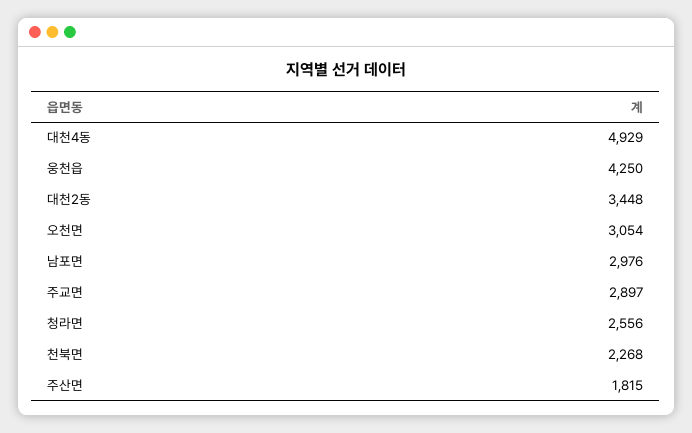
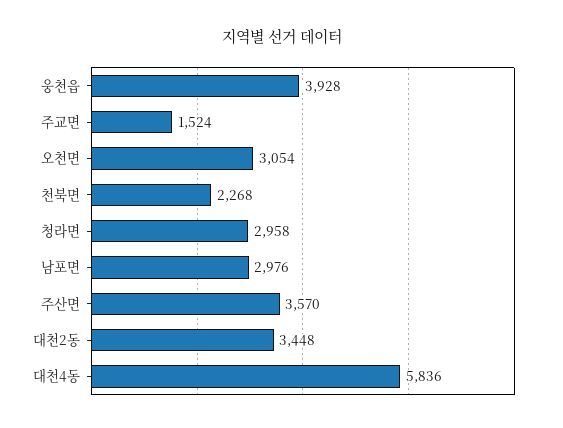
대천4동: 4929 -> 5836
웅천읍: 4250 -> 3928
주교면: 2897 -> 1524
청라면: 2556 -> 2958
주산면: 1815 -> 3570

